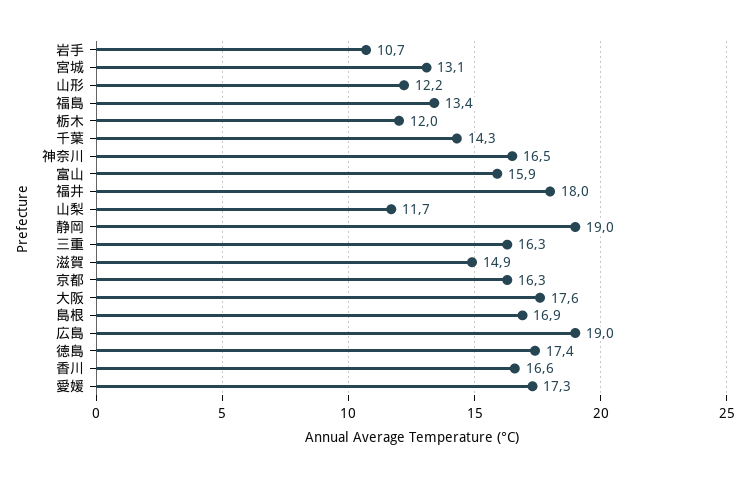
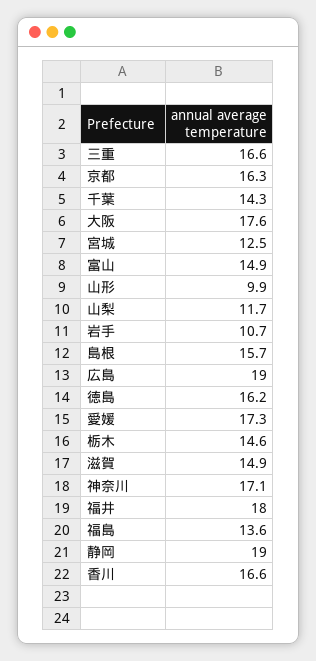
宮城: 13.1 -> 12.5
山形: 12.2 -> 9.9
福島: 13.4 -> 13.6
栃木: 12 -> 14.6
神奈川: 16.5 -> 17.1
富山: 15.9 -> 14.9
三重: 16.3 -> 16.6
島根: 16.9 -> 15.7
徳島: 17.4 -> 16.2

